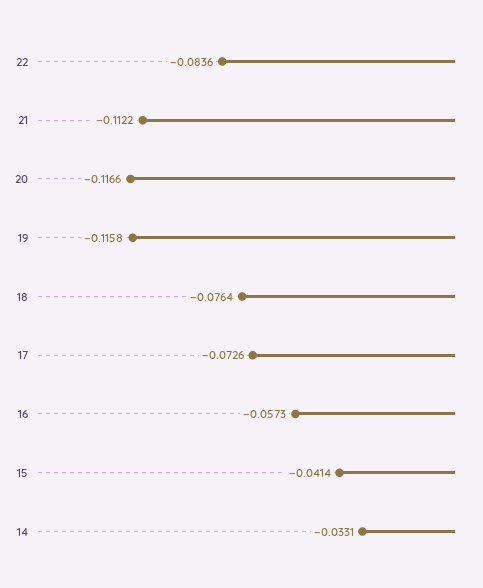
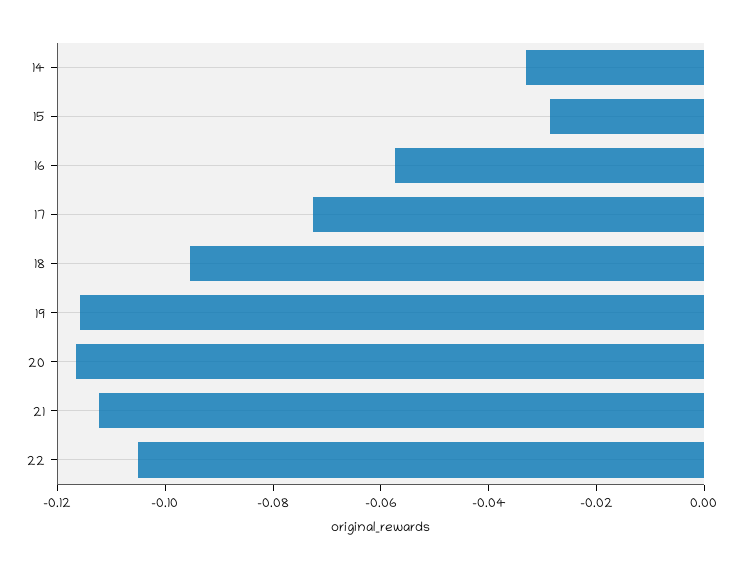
22: -0.0836 -> -0.105
18: -0.0764 -> -0.095
15: -0.0414 -> -0.03

